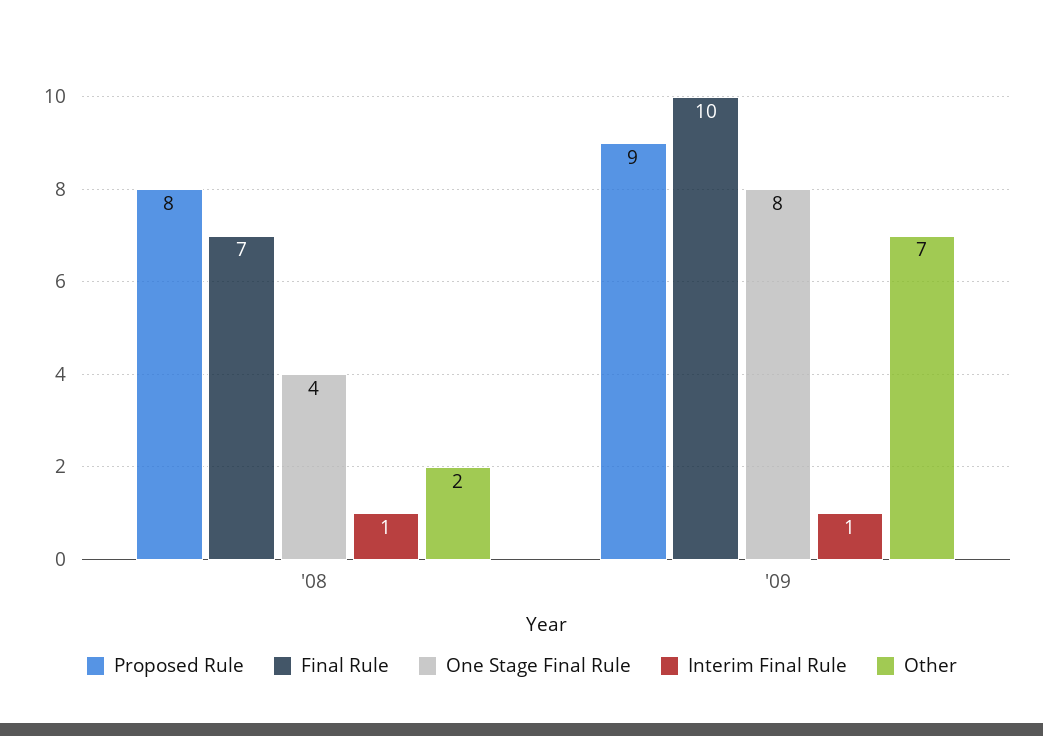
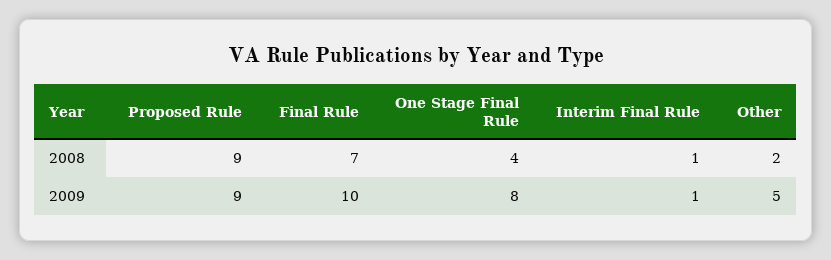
Proposed Rule, '08: 8 -> 9
Other, '09: 7 -> 5

